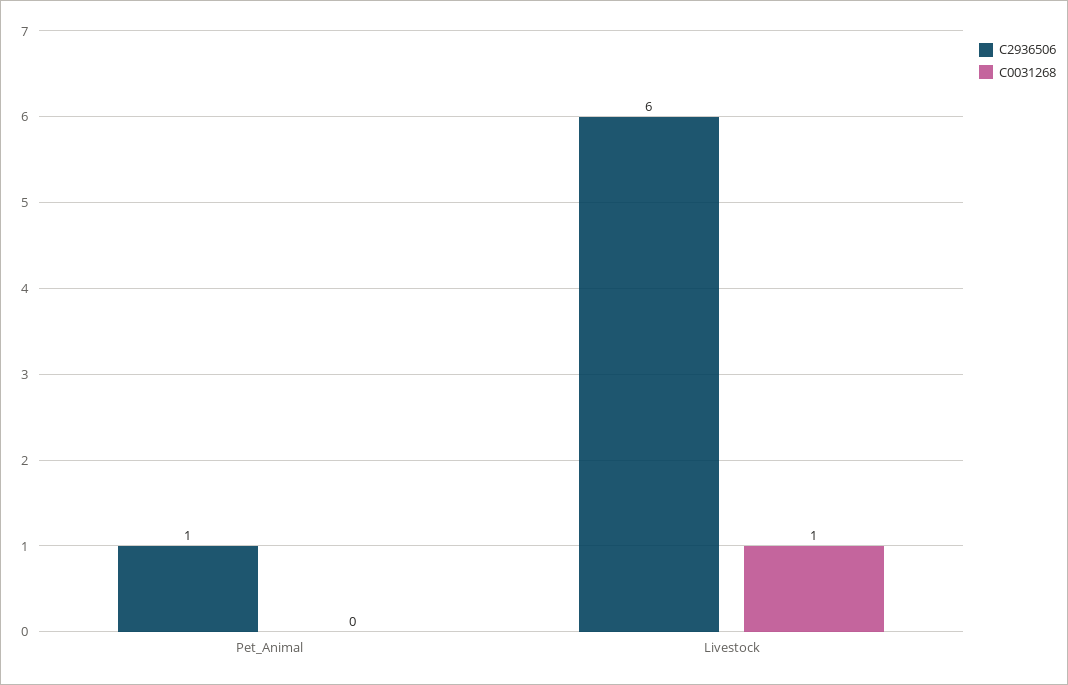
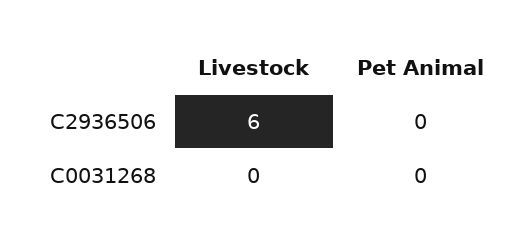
C2936506, Pet_Animal: 1 -> 0
C0031268, Livestock: 1 -> 0

